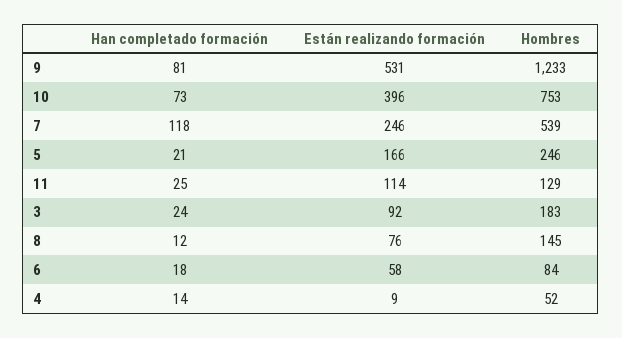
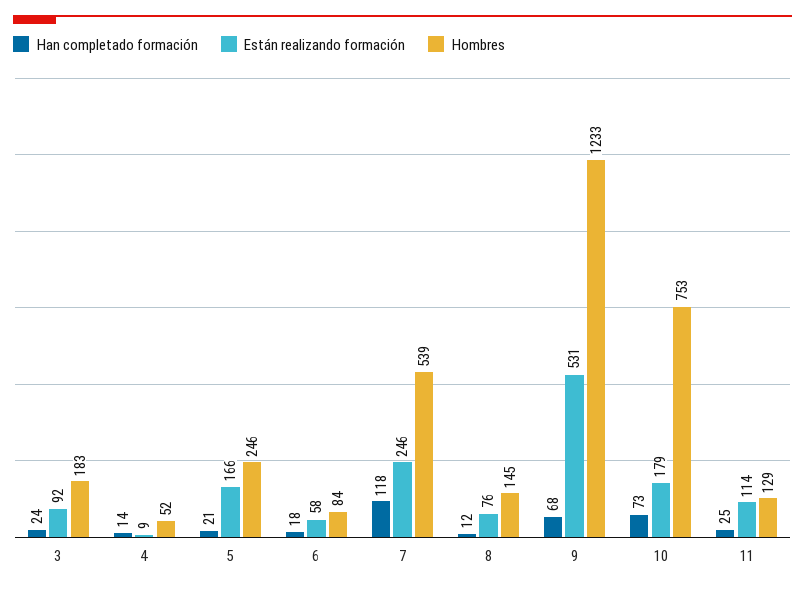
Han completado formación, 9: 81 -> 68
Están realizando formación, 10: 396 -> 179

